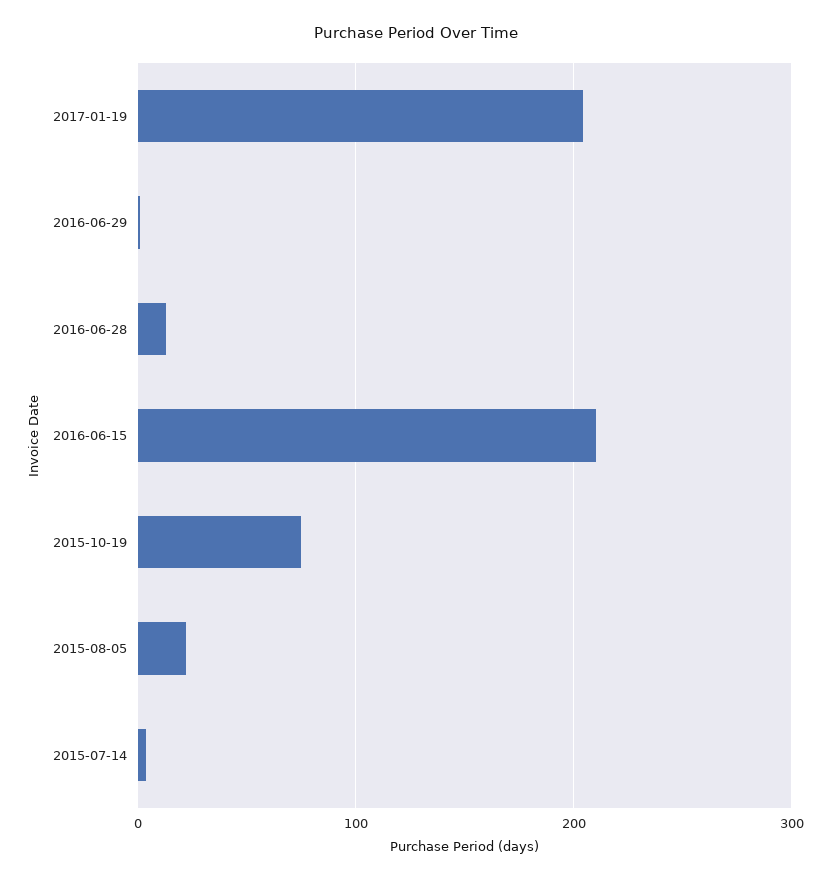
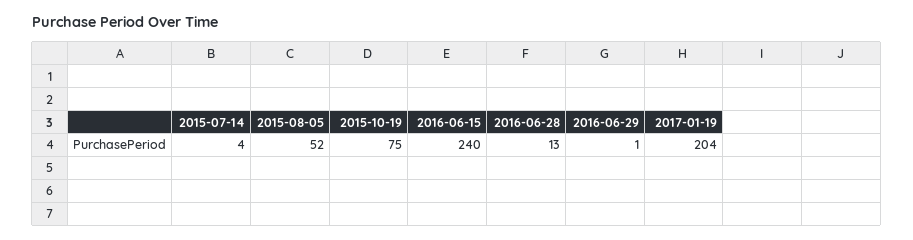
2016-06-15: 210 -> 240
2015-08-05: 20 -> 52

